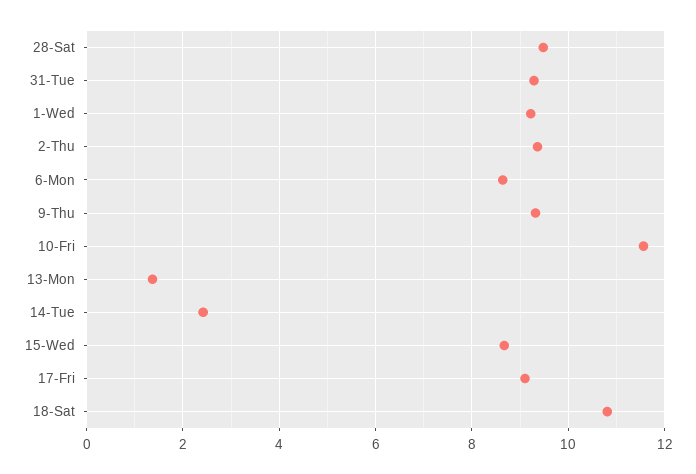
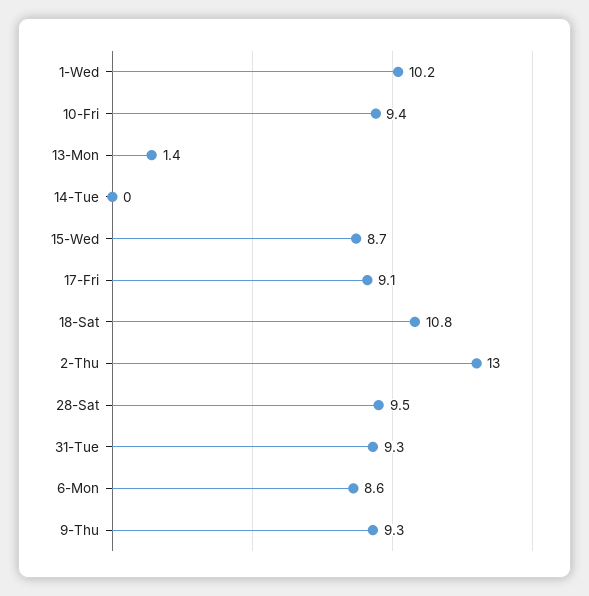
1-Wed: 9.2 -> 10.2
2-Thu: 9.4 -> 13
10-Fri: 11.6 -> 9.4
14-Tue: 2.4 -> 0

